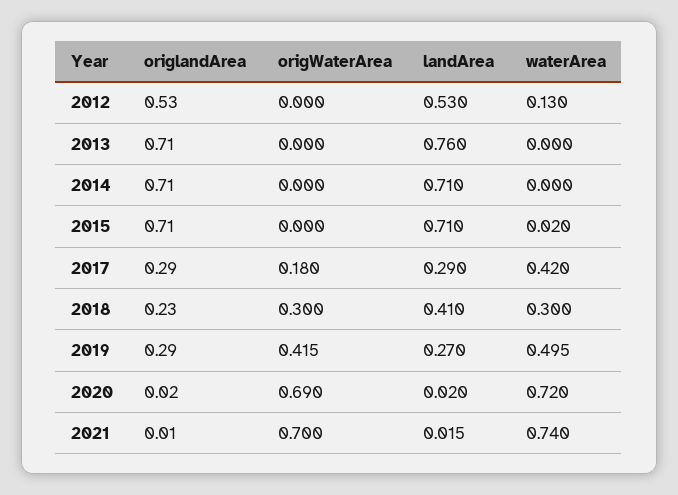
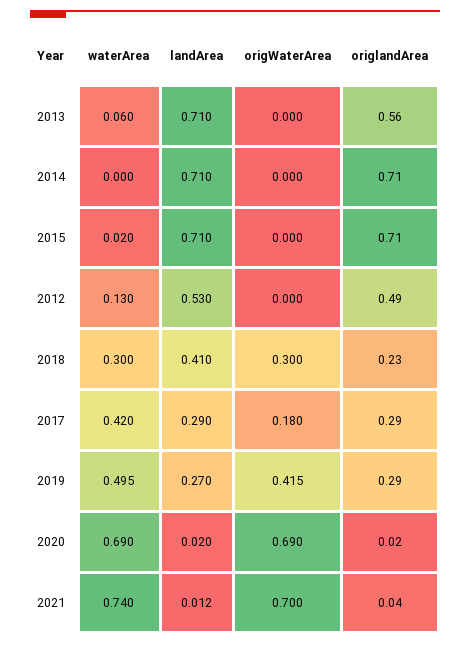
origlandArea, 2012: 0.53 -> 0.49
origlandArea, 2013: 0.71 -> 0.56
landArea, 2013: 0.76 -> 0.71
waterArea, 2013: 0 -> 0.06
waterArea, 2020: 0.72 -> 0.69
origlandArea, 2021: 0.01 -> 0.04
landArea, 2021: 0.015 -> 0.012

